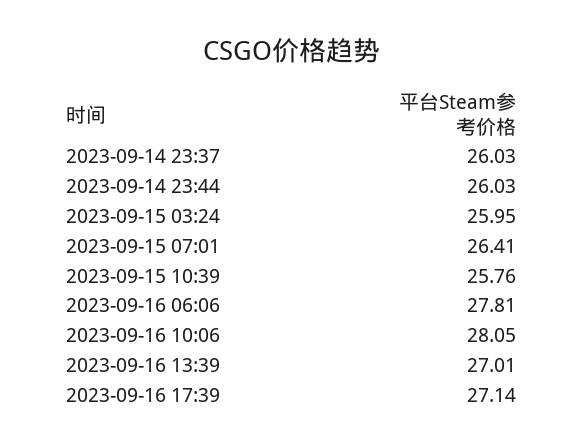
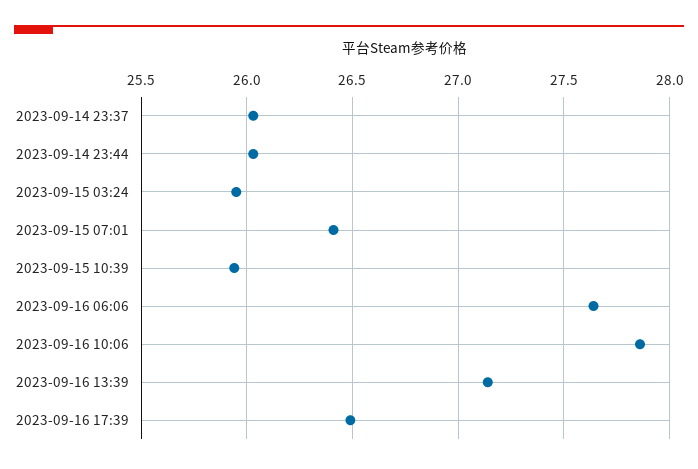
2023-09-15 10:39: 25.76 -> 25.95
2023-09-16 06:06: 27.81 -> 27.65
2023-09-16 10:06: 28.05 -> 27.85
2023-09-16 13:39: 27.01 -> 27.15
2023-09-16 17:39: 27.14 -> 26.5

